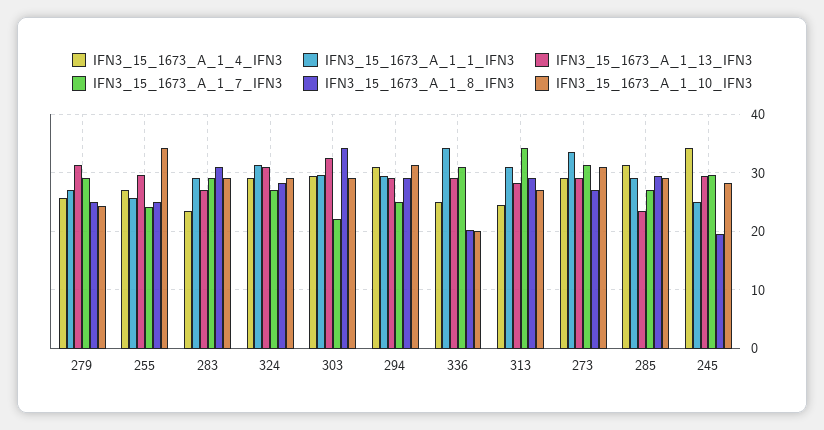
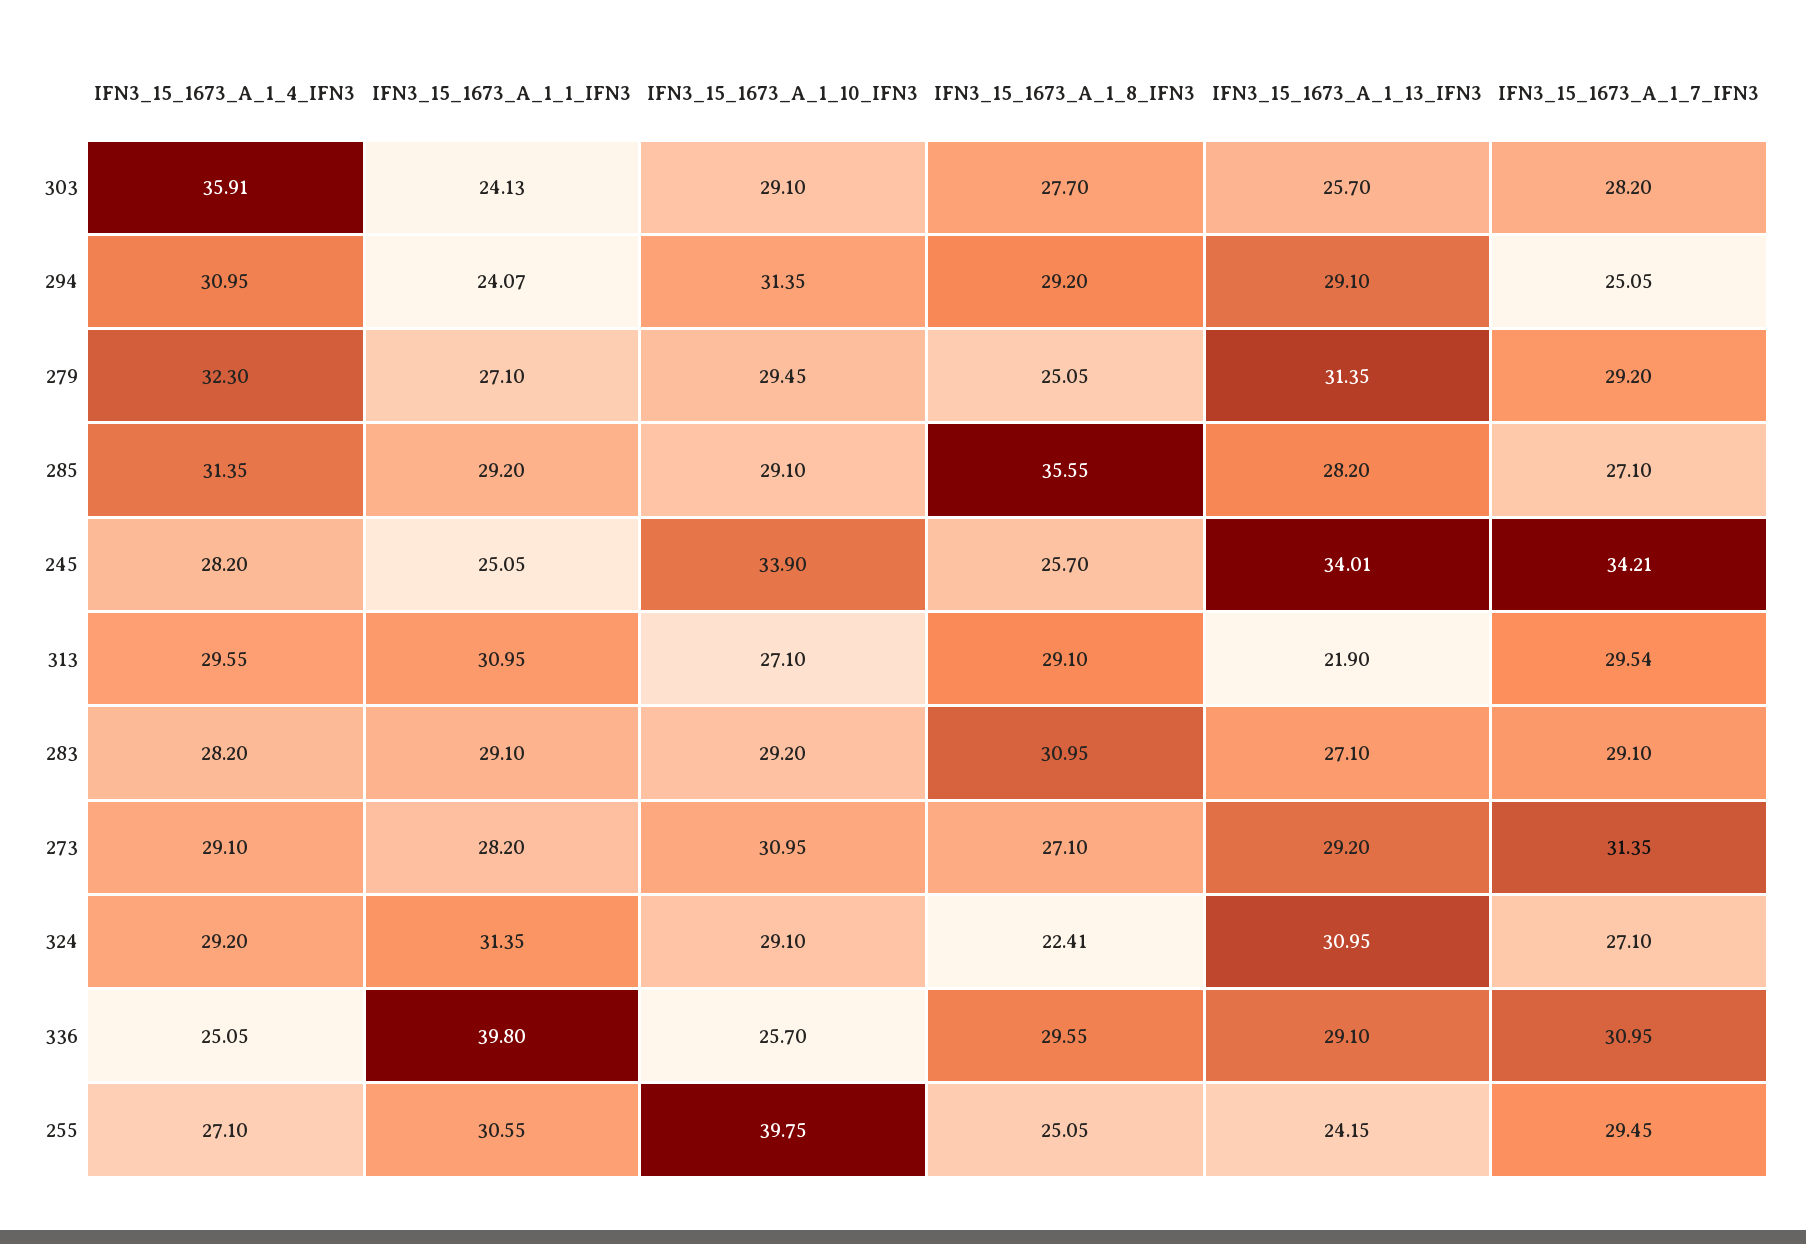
IFN3_15_1673_A_1_4_IFN3, 279: 26 -> 32.3
IFN3_15_1673_A_1_10_IFN3, 279: 24 -> 29.45
IFN3_15_1673_A_1_1_IFN3, 255: 26 -> 30.55
IFN3_15_1673_A_1_13_IFN3, 255: 30 -> 24.15
IFN3_15_1673_A_1_7_IFN3, 255: 24 -> 29.45
IFN3_15_1673_A_1_10_IFN3, 255: 34 -> 39.75
IFN3_15_1673_A_1_4_IFN3, 283: 24 -> 28.2
IFN3_15_1673_A_1_8_IFN3, 324: 28 -> 22.41
IFN3_15_1673_A_1_4_IFN3, 303: 30 -> 35.91
IFN3_15_1673_A_1_1_IFN3, 303: 30 -> 24.13
IFN3_15_1673_A_1_13_IFN3, 303: 32 -> 25.7
IFN3_15_1673_A_1_7_IFN3, 303: 22 -> 28.2
IFN3_15_1673_A_1_8_IFN3, 303: 34 -> 27.7
IFN3_15_1673_A_1_1_IFN3, 294: 30 -> 24.07
IFN3_15_1673_A_1_1_IFN3, 336: 34 -> 39.8
IFN3_15_1673_A_1_8_IFN3, 336: 20 -> 29.55
IFN3_15_1673_A_1_10_IFN3, 336: 20 -> 25.7
IFN3_15_1673_A_1_4_IFN3, 313: 24 -> 29.55
IFN3_15_1673_A_1_13_IFN3, 313: 28 -> 21.9
IFN3_15_1673_A_1_7_IFN3, 313: 34 -> 29.54
IFN3_15_1673_A_1_1_IFN3, 273: 34 -> 28.2
IFN3_15_1673_A_1_13_IFN3, 285: 24 -> 28.2
IFN3_15_1673_A_1_8_IFN3, 285: 30 -> 35.55
IFN3_15_1673_A_1_4_IFN3, 245: 34 -> 28.2
IFN3_15_1673_A_1_13_IFN3, 245: 30 -> 34.01
IFN3_15_1673_A_1_7_IFN3, 245: 30 -> 34.21
IFN3_15_1673_A_1_8_IFN3, 245: 20 -> 25.7
IFN3_15_1673_A_1_10_IFN3, 245: 28 -> 33.9

